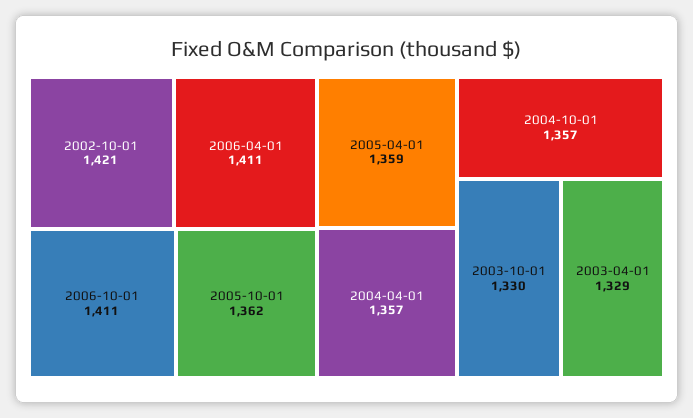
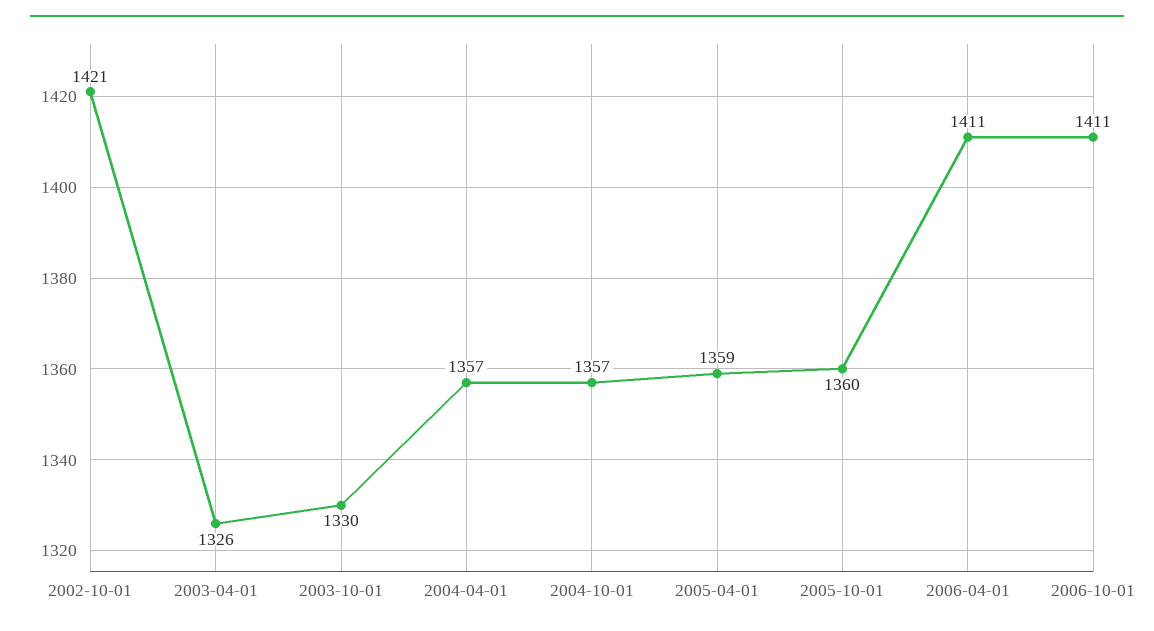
2005-10-01: 1362 -> 1360
2003-04-01: 1329 -> 1326

